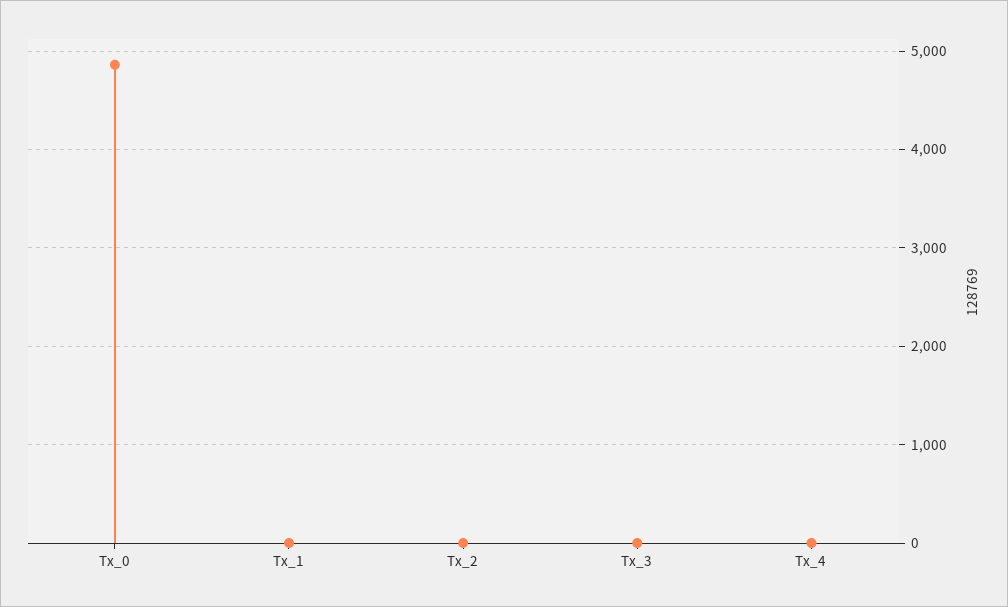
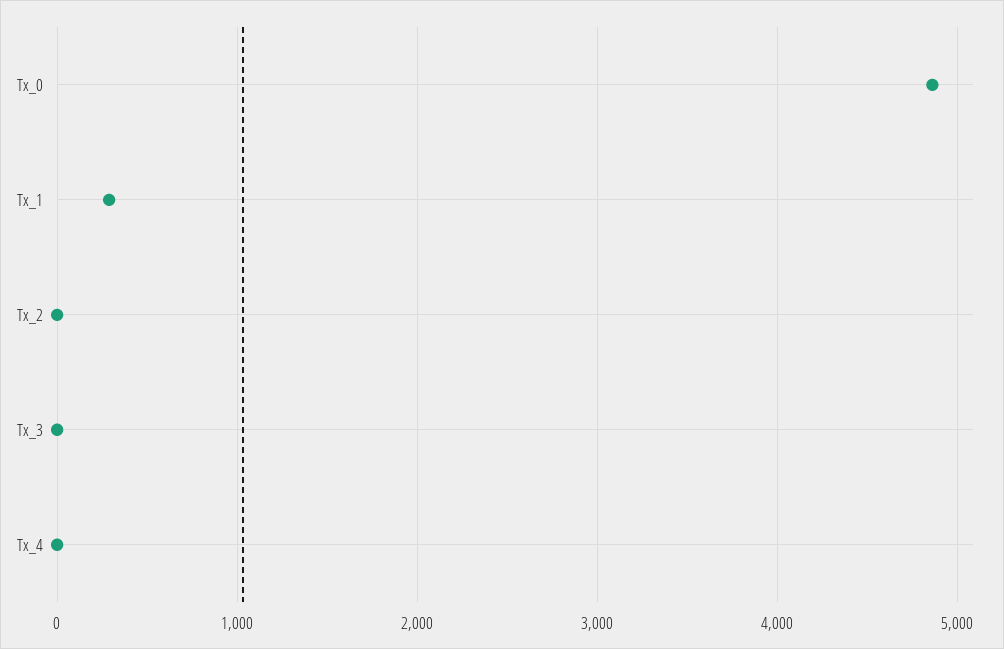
Tx_1: 0 -> 300

